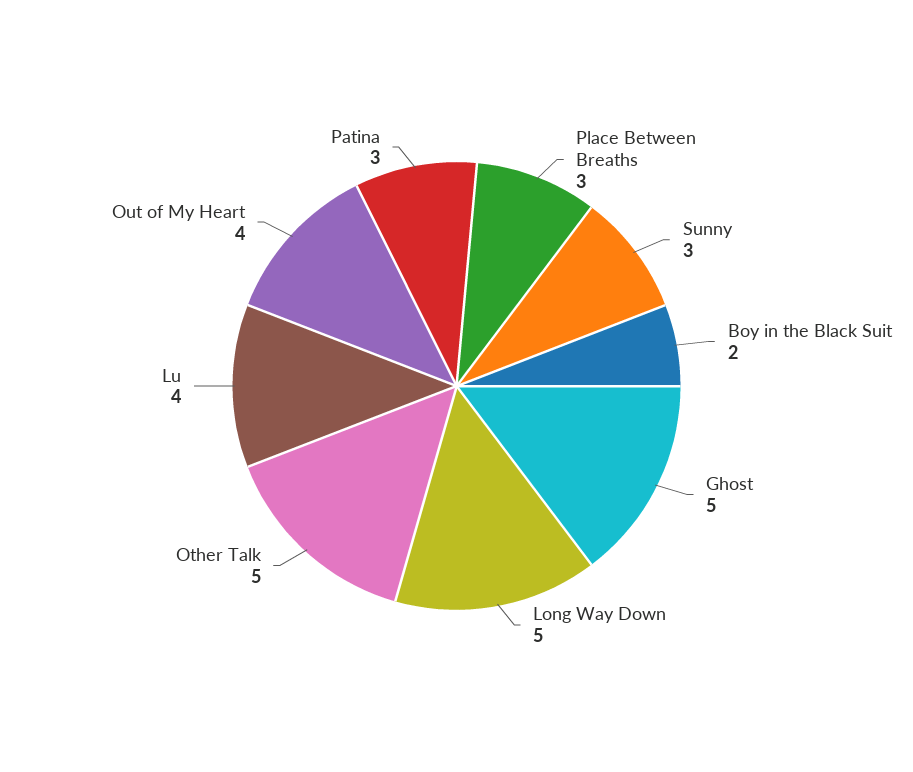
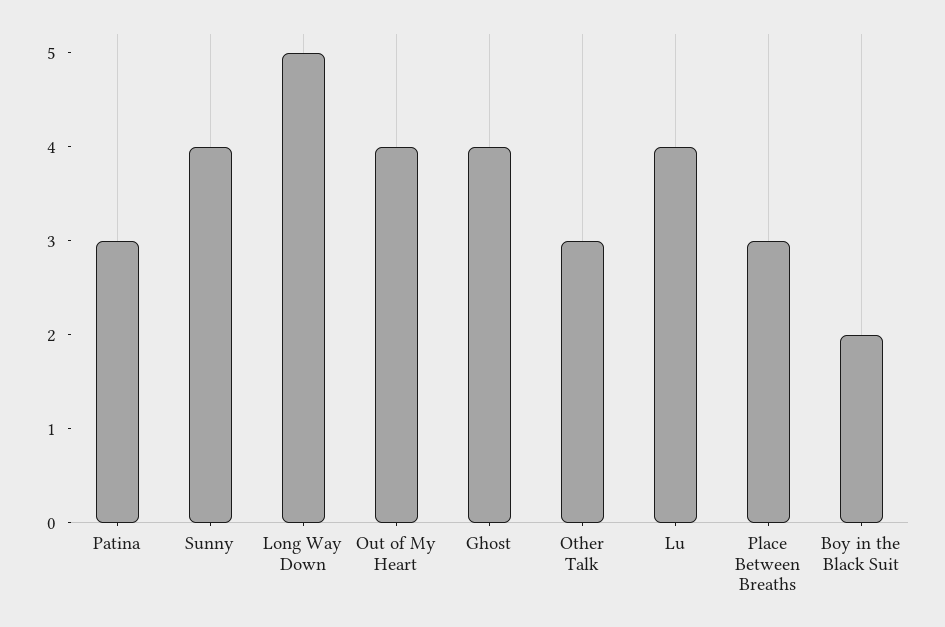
Sunny: 3 -> 4
Ghost: 5 -> 4
Other Talk: 5 -> 3

